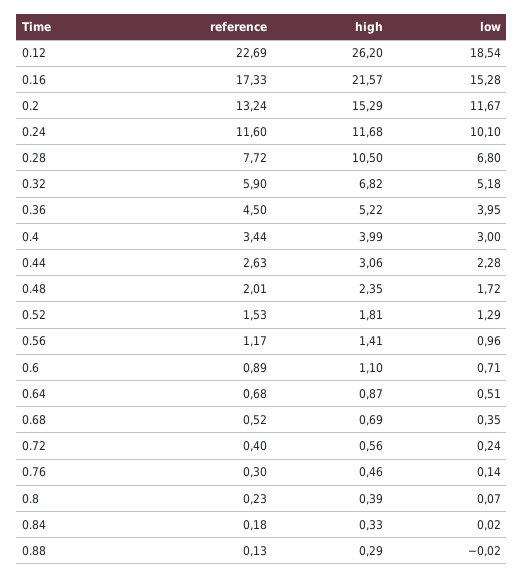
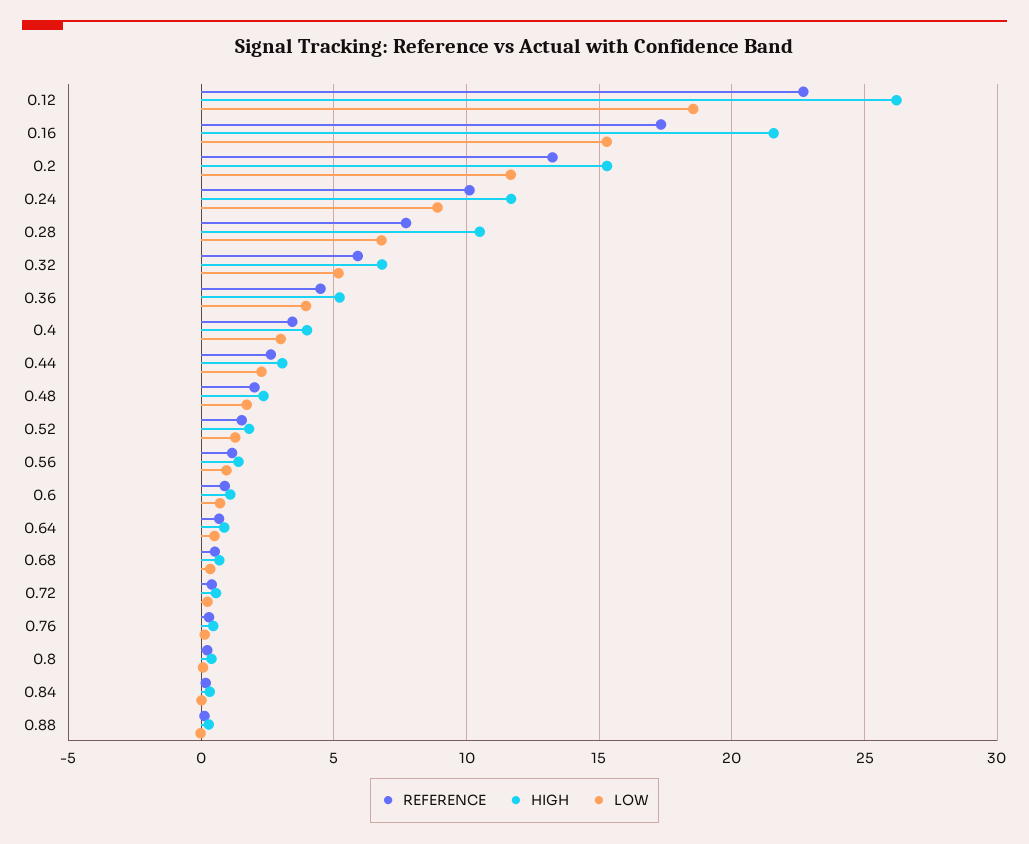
reference, 0.24: 11.6 -> 10
low, 0.24: 10.1 -> 9

